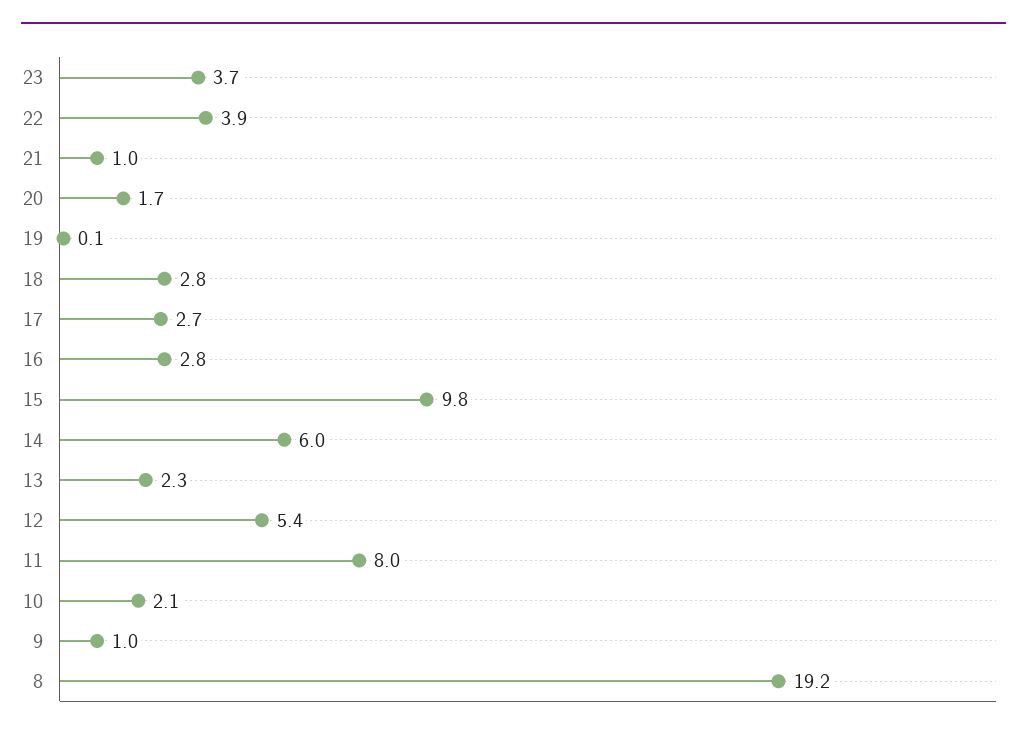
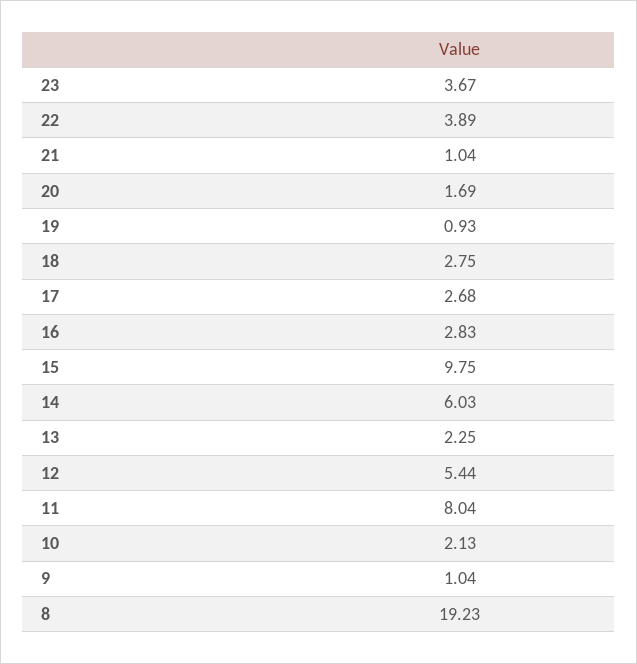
19: 0.1 -> 0.93

